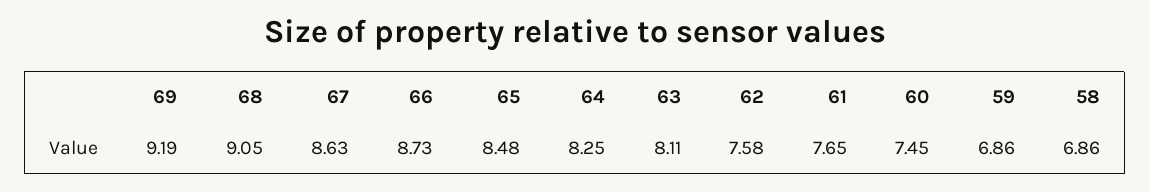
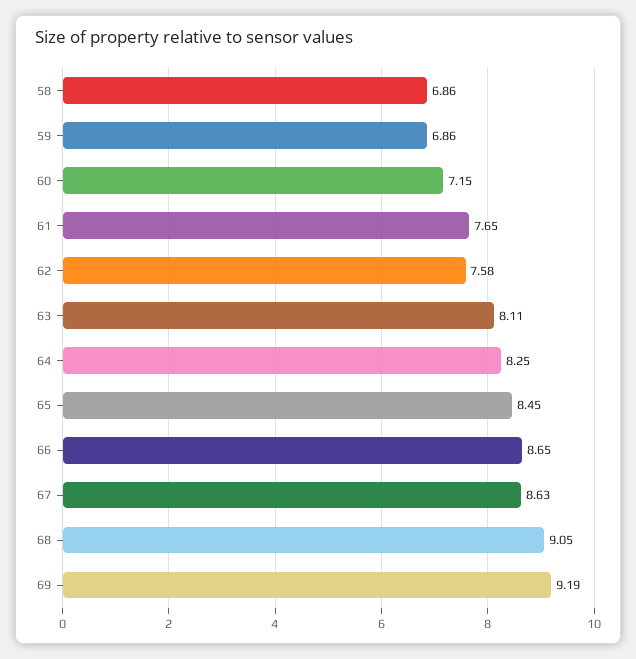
66: 8.73 -> 8.65
65: 8.48 -> 8.45
60: 7.45 -> 7.15

